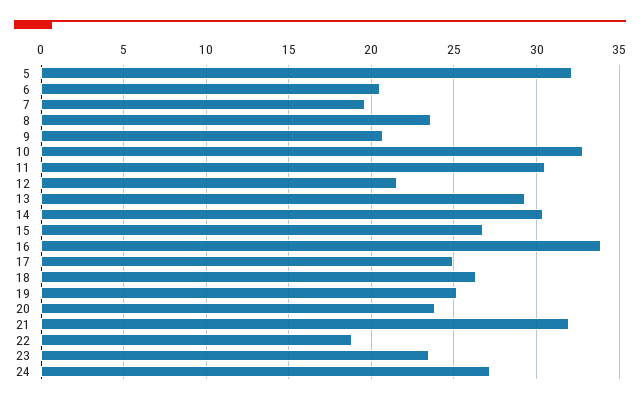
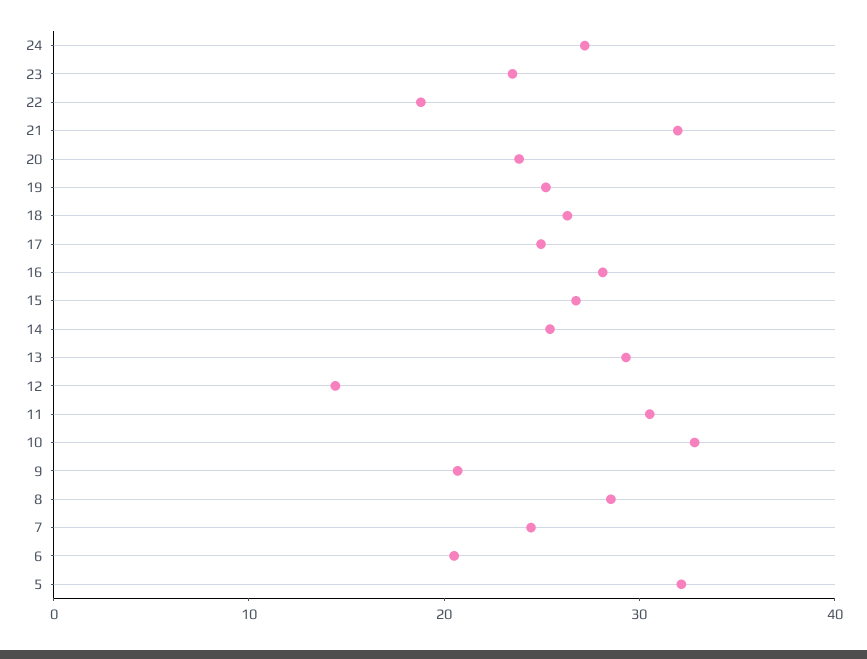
7: 19.5 -> 24
8: 23.5 -> 28
12: 21.5 -> 14
14: 30.5 -> 26
16: 34 -> 28

